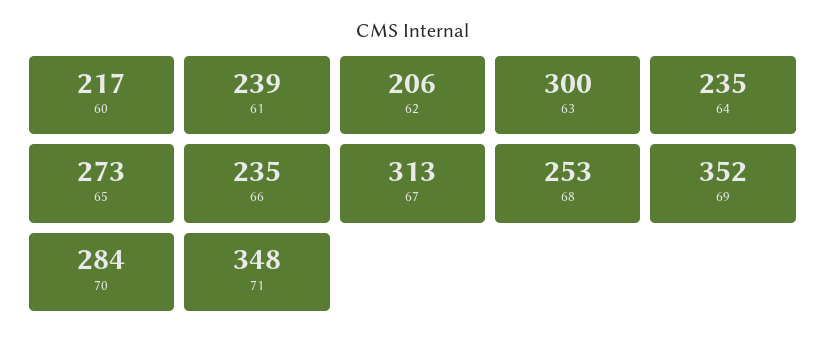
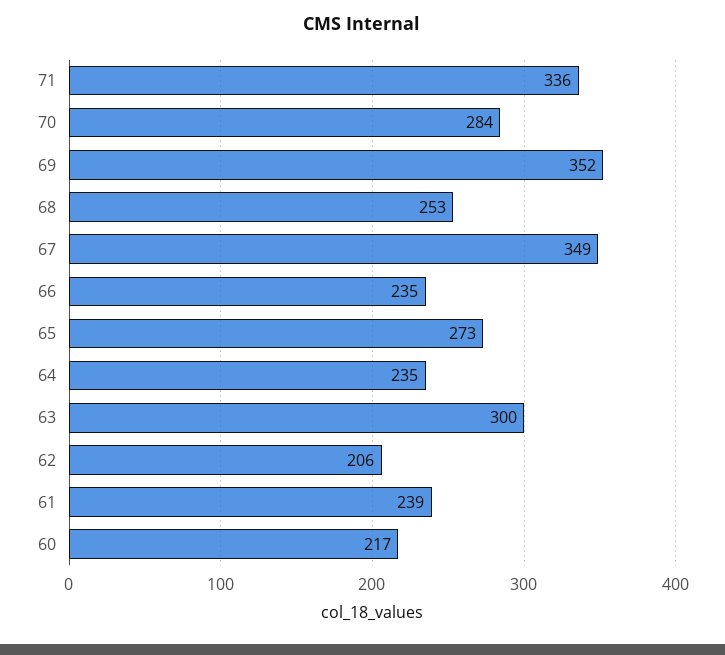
67: 313 -> 349
71: 348 -> 336

